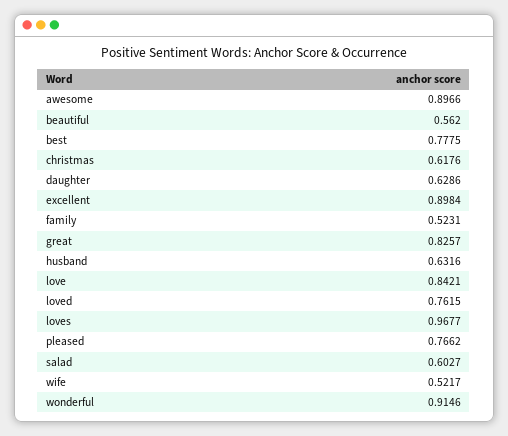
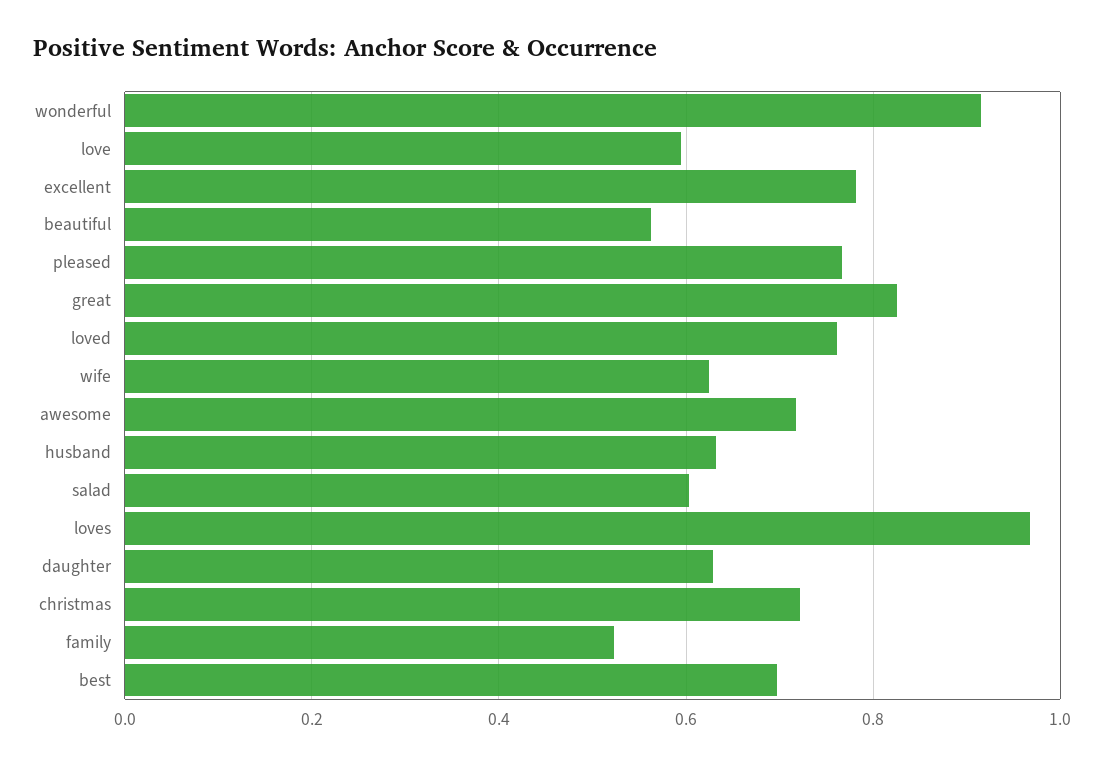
awesome: 0.8966 -> 0.72
best: 0.7775 -> 0.7
christmas: 0.6176 -> 0.72
excellent: 0.8984 -> 0.78
love: 0.8421 -> 0.6
wife: 0.5217 -> 0.62

